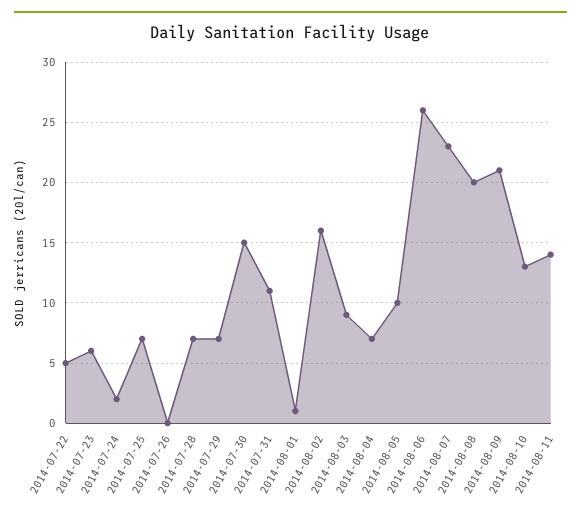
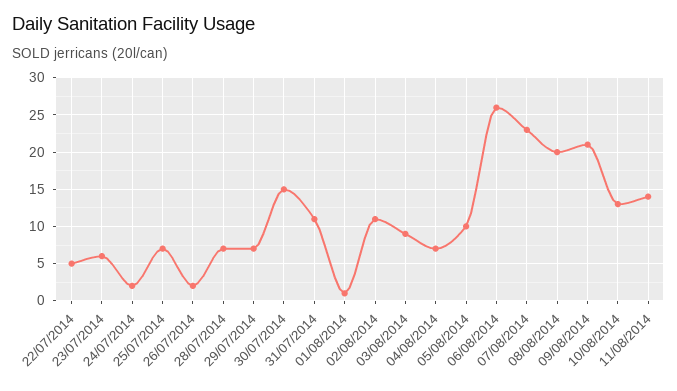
2014-07-26: 0 -> 2
2014-08-02: 16 -> 11

